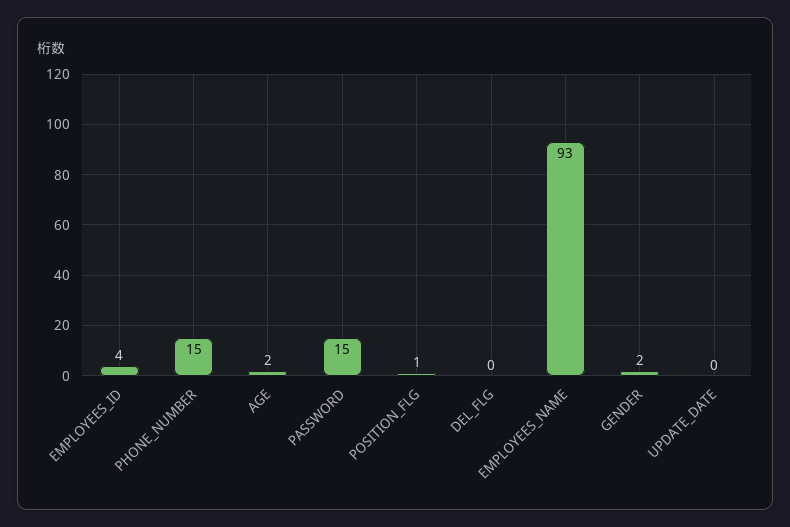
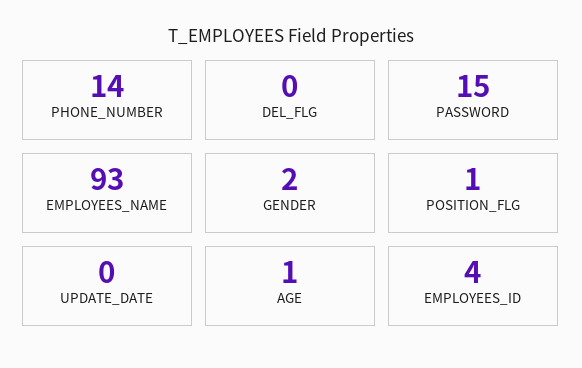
PHONE_NUMBER: 15 -> 14
AGE: 2 -> 1

